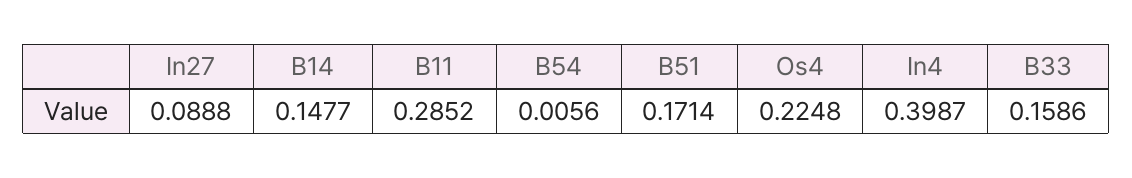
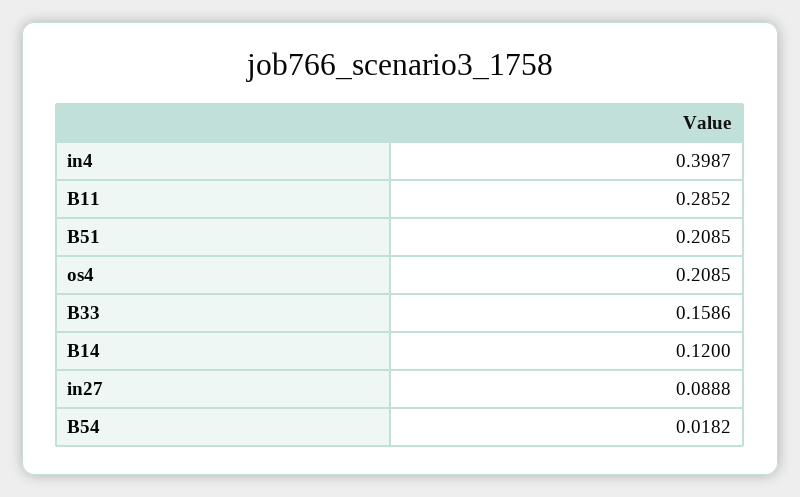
B14: 0.1477 -> 0.12
B54: 0.0056 -> 0.0182
B51: 0.1714 -> 0.2085
Os4: 0.2248 -> 0.2085

